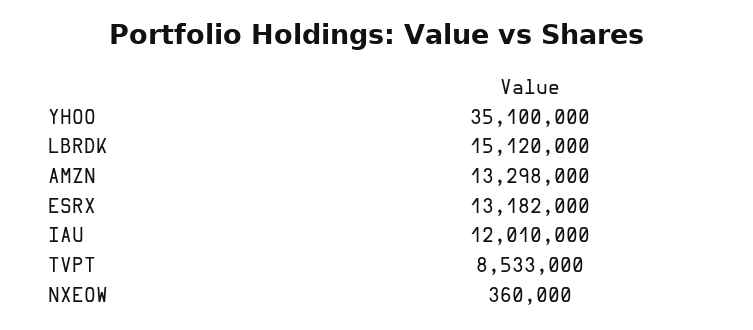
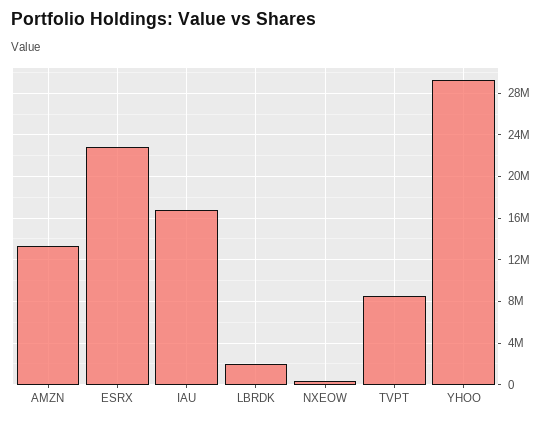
YHOO: 35100000 -> 29000000
LBRDK: 15120000 -> 2000000
ESRX: 13182000 -> 23000000
IAU: 12010000 -> 17000000

